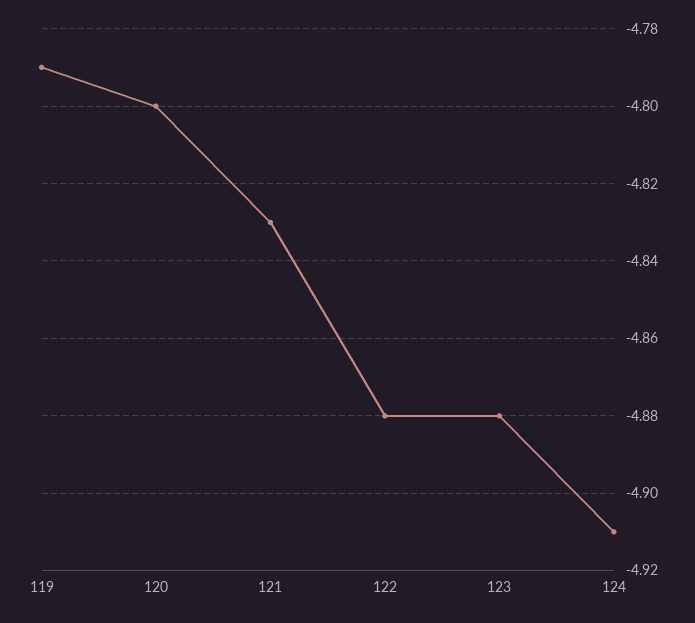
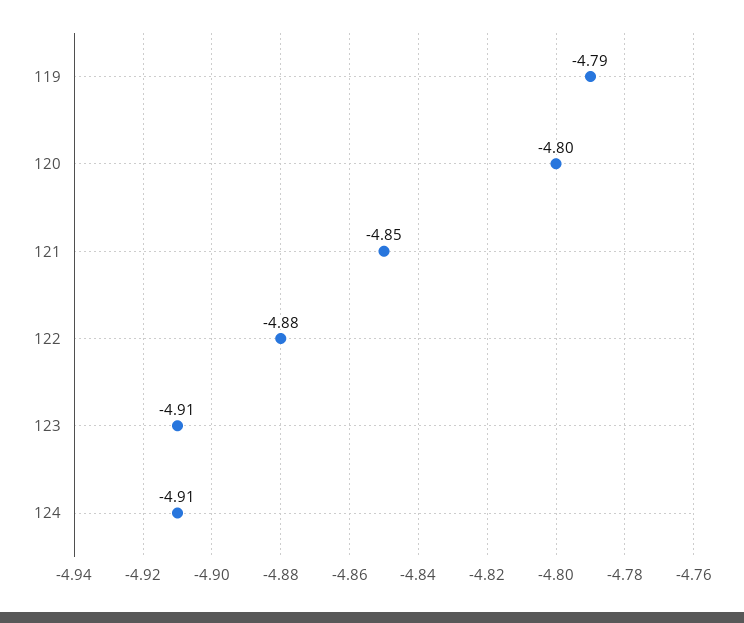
121: -4.83 -> -4.85
123: -4.88 -> -4.91

